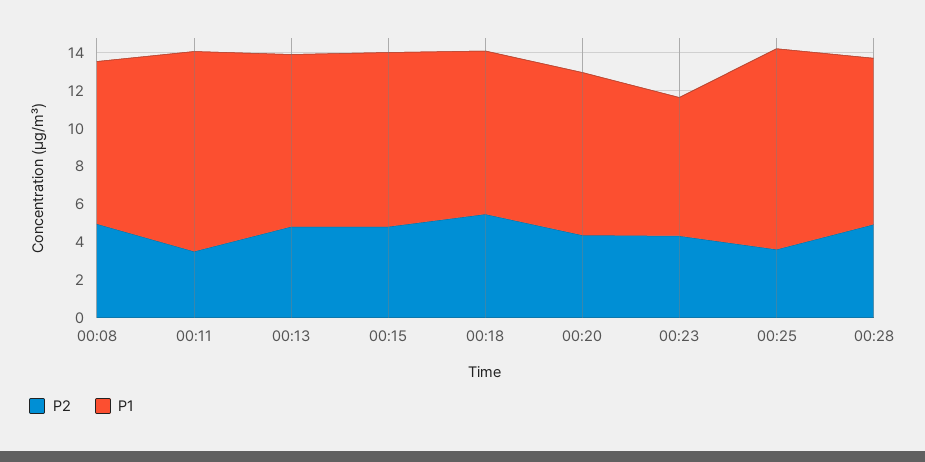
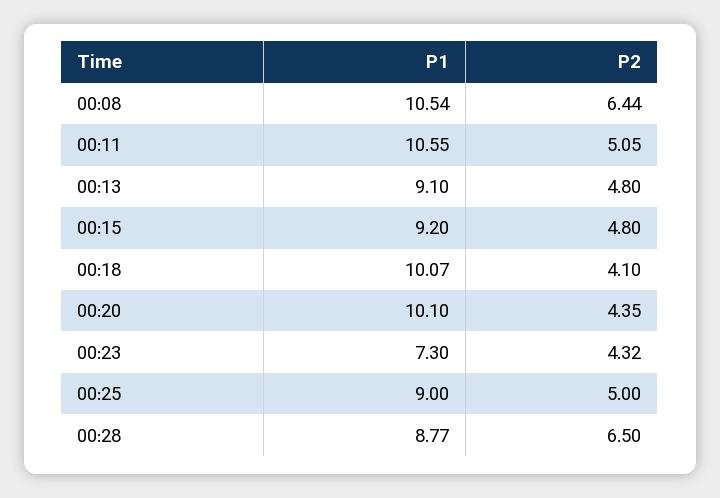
P2, 00:08: 5 -> 6.44
P1, 00:08: 8.5 -> 10.54
P2, 00:11: 3.5 -> 5.05
P2, 00:18: 5.5 -> 4.1
P1, 00:18: 8.5 -> 10.07
P1, 00:20: 8.5 -> 10.1
P2, 00:25: 3.5 -> 5
P1, 00:25: 10.5 -> 9
P2, 00:28: 5 -> 6.5

